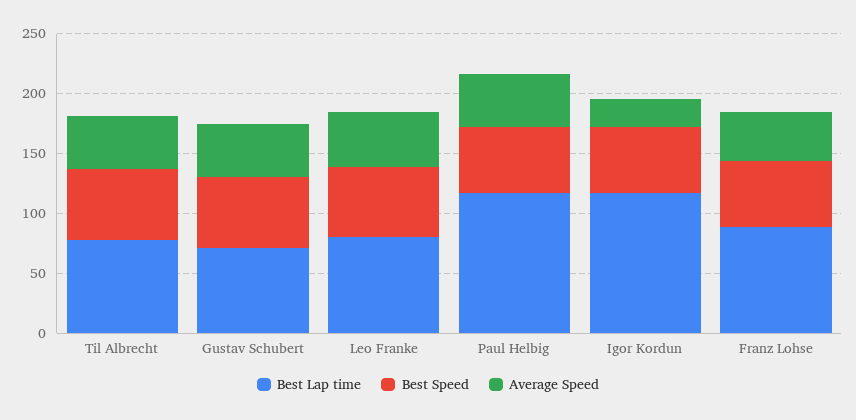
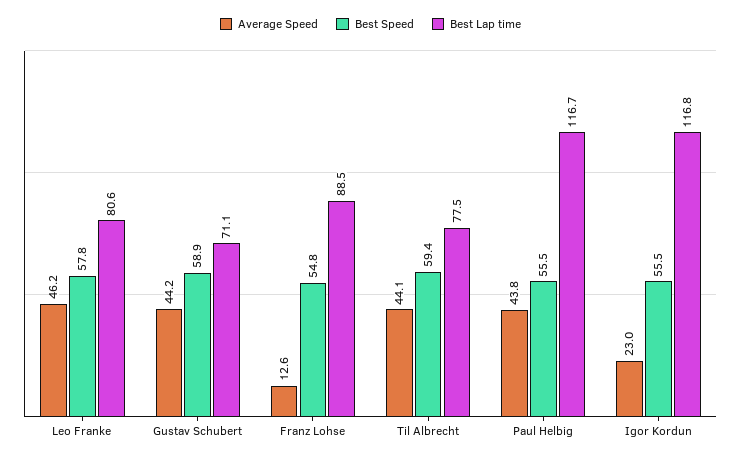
Average Speed, Franz Lohse: 40 -> 12.6

